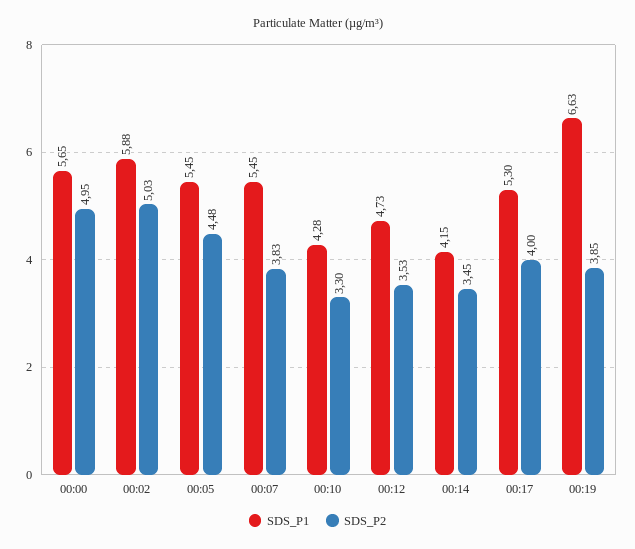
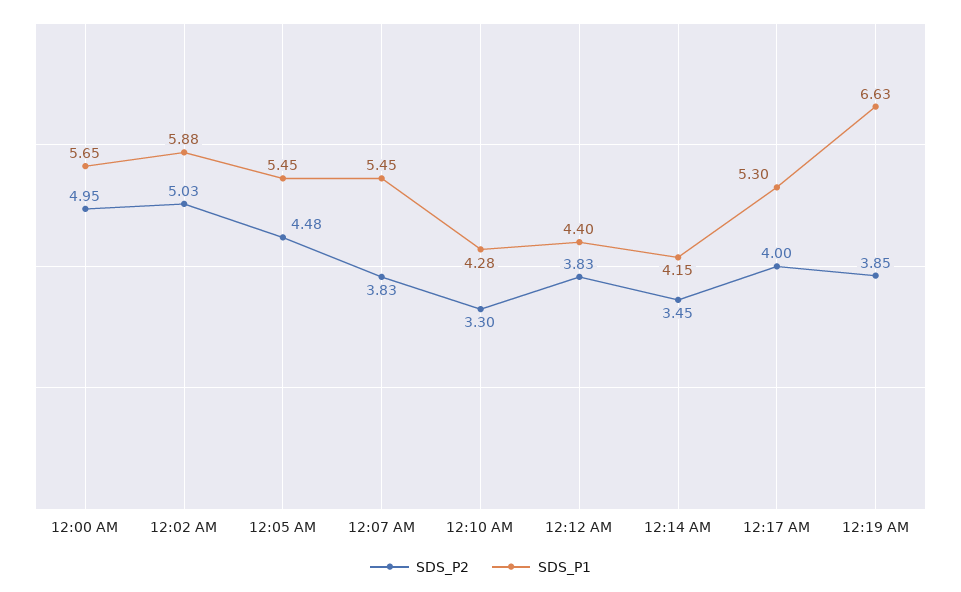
SDS_P1, 00:12: 4.73 -> 4.4
SDS_P2, 00:12: 3.53 -> 3.83

